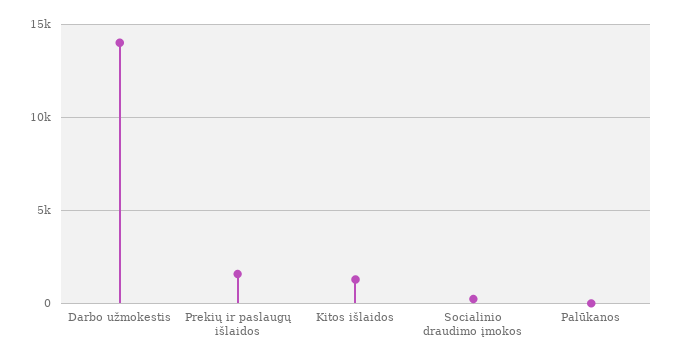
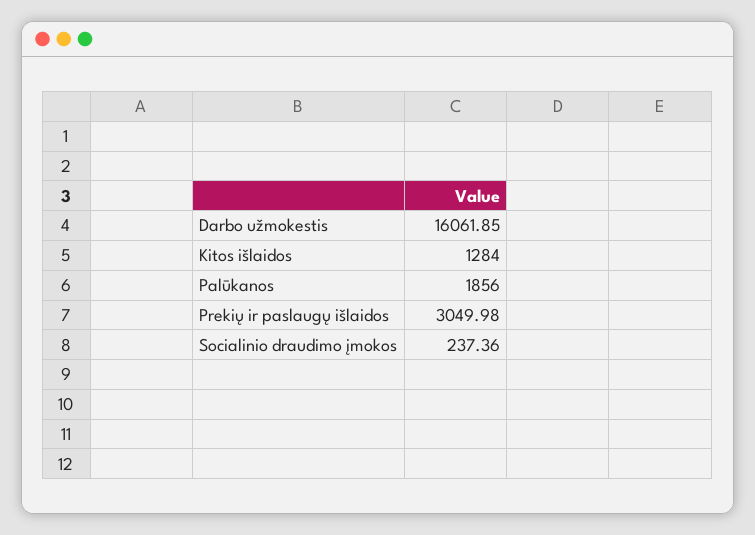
Darbo užmokestis: 14000 -> 16061.85
Prekių ir paslaugų išlaidos: 1500 -> 3049.98
Palūkanos: 0 -> 1856

